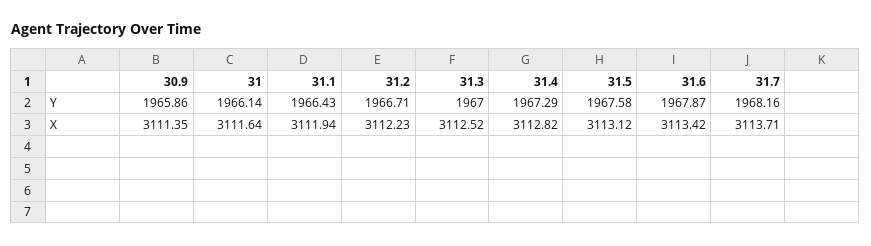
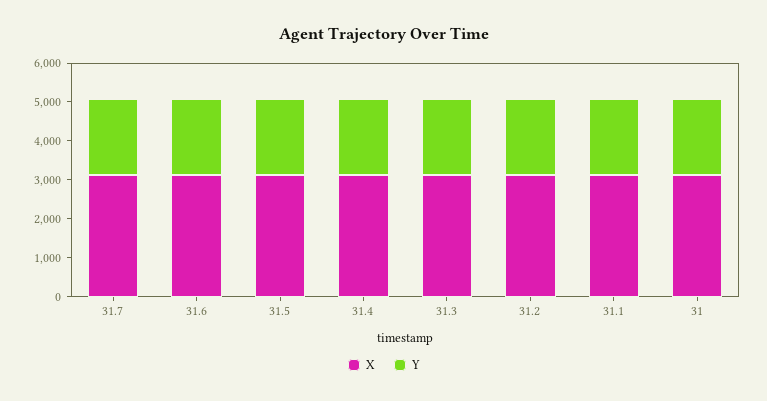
Y, 30.9: 1965.86 -> none
X, 30.9: 3111.35 -> none

